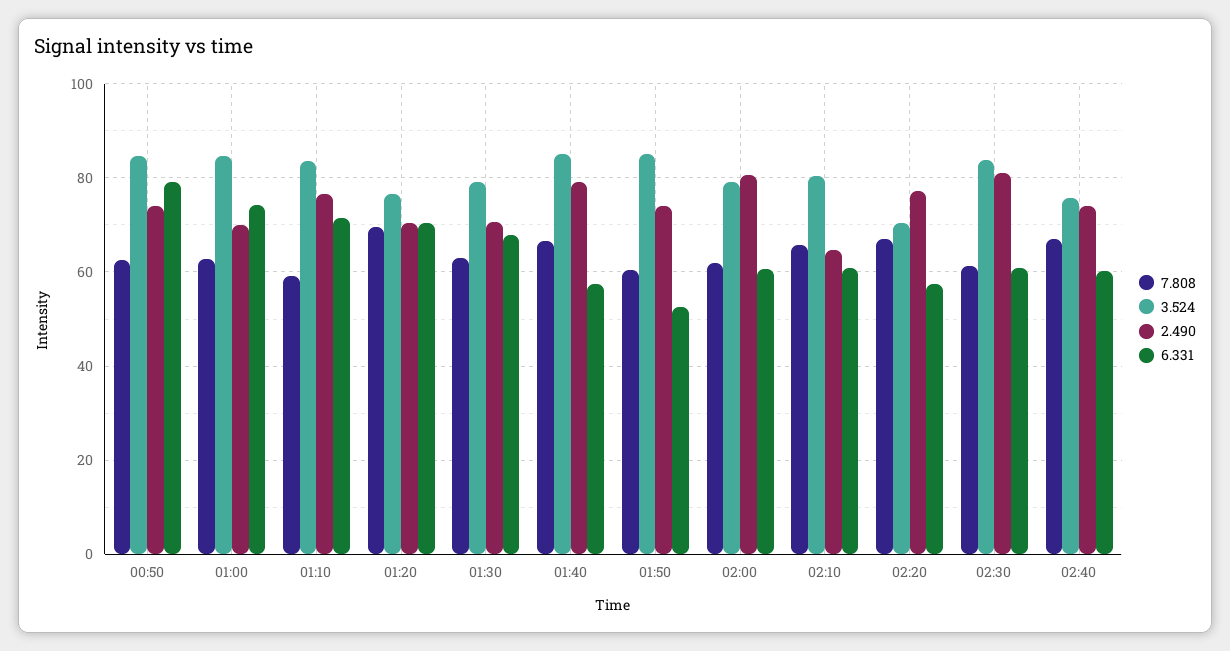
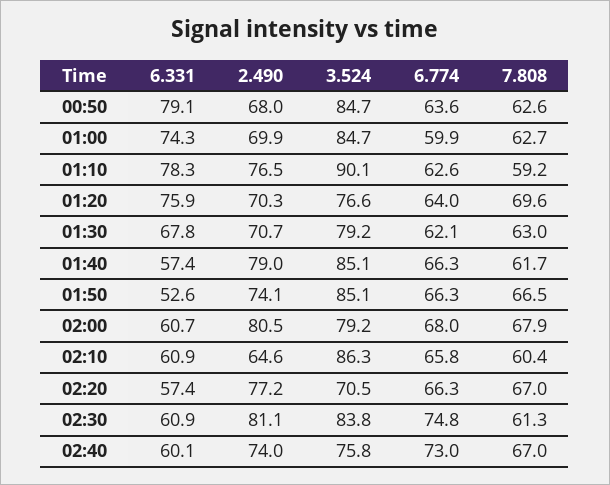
2.490, 00:50: 74 -> 68
3.524, 01:10: 84 -> 90.1
6.331, 01:10: 72 -> 78.3
6.331, 01:20: 70 -> 75.9
7.808, 01:40: 66 -> 61.7
7.808, 01:50: 60 -> 66.5
7.808, 02:00: 62 -> 67.9
7.808, 02:10: 66 -> 60.4
3.524, 02:10: 80 -> 86.3
6.774, 00:50: none -> 63.6
6.774, 01:00: none -> 59.9
6.774, 01:10: none -> 62.6
6.774, 01:20: none -> 64
6.774, 01:30: none -> 62.1
6.774, 01:40: none -> 66.3
6.774, 01:50: none -> 66.3
6.774, 02:00: none -> 68
6.774, 02:10: none -> 65.8
6.774, 02:20: none -> 66.3
6.774, 02:30: none -> 74.8
6.774, 02:40: none -> 73

